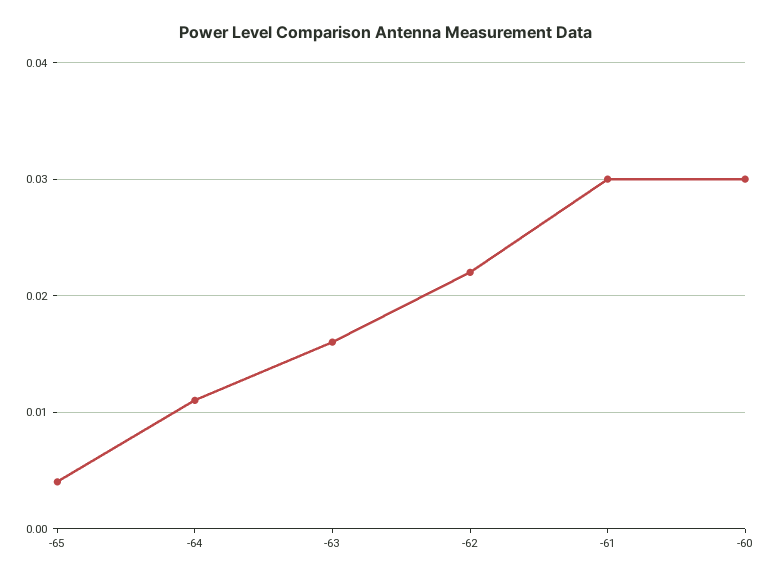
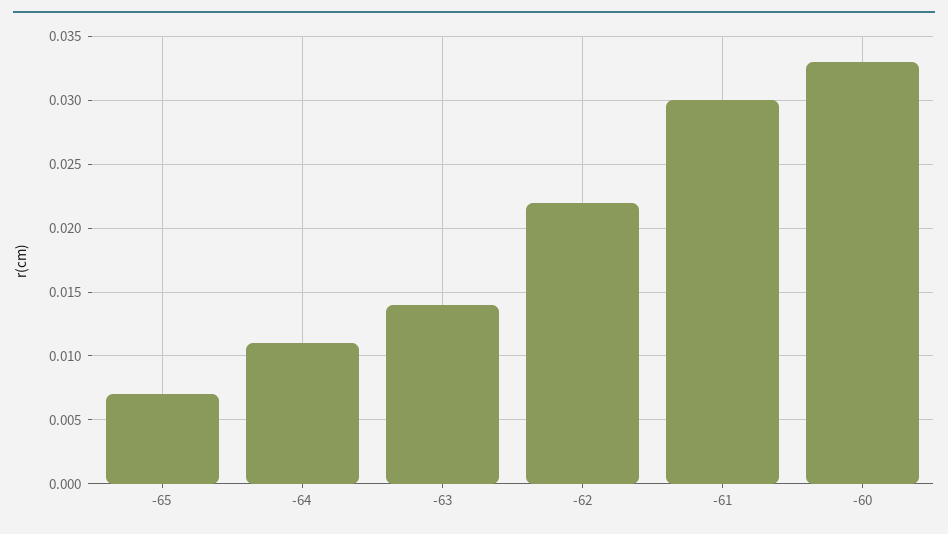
-65: 0.004 -> 0.007
-63: 0.016 -> 0.014
-60: 0.03 -> 0.033

